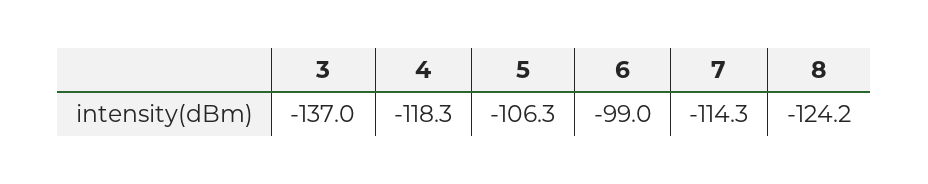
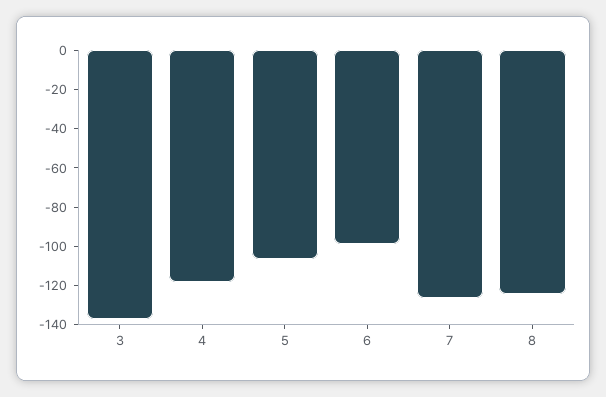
7: -114.3 -> -125

